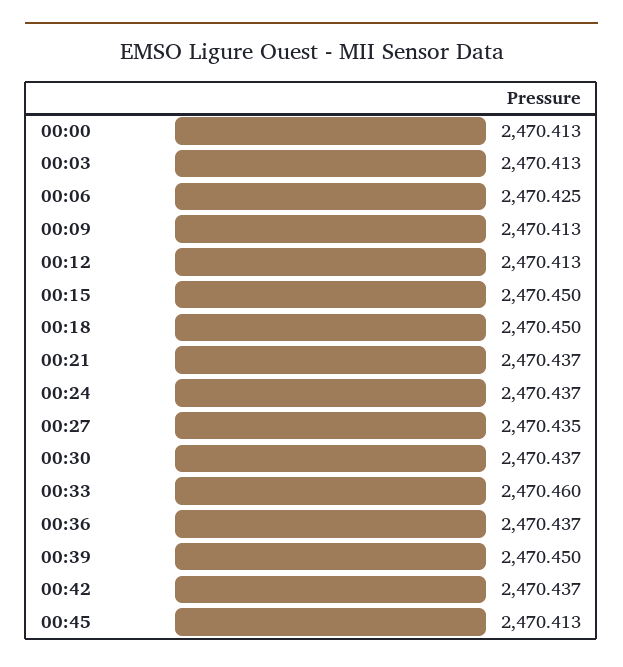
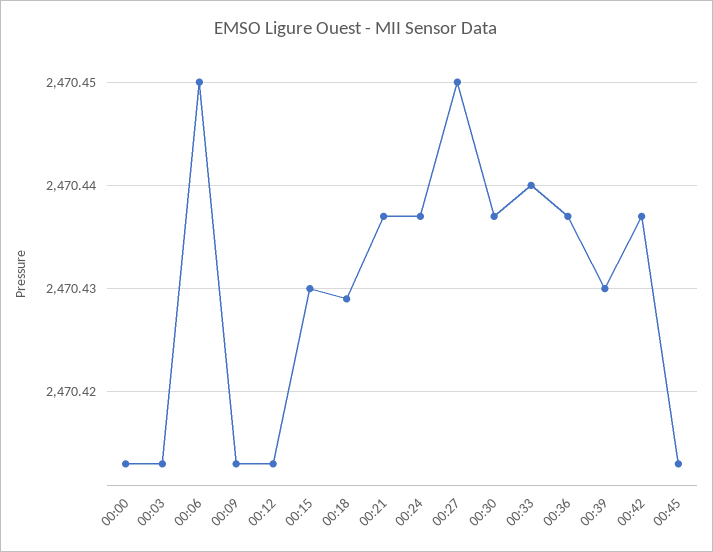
00:06: 2470.425 -> 2470.45
00:15: 2470.45 -> 2470.43
00:18: 2470.45 -> 2470.429
00:27: 2470.435 -> 2470.45
00:33: 2470.46 -> 2470.44
00:39: 2470.45 -> 2470.43

